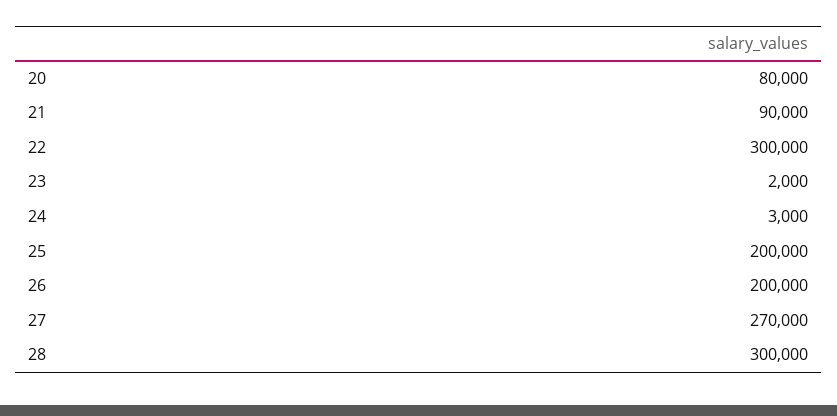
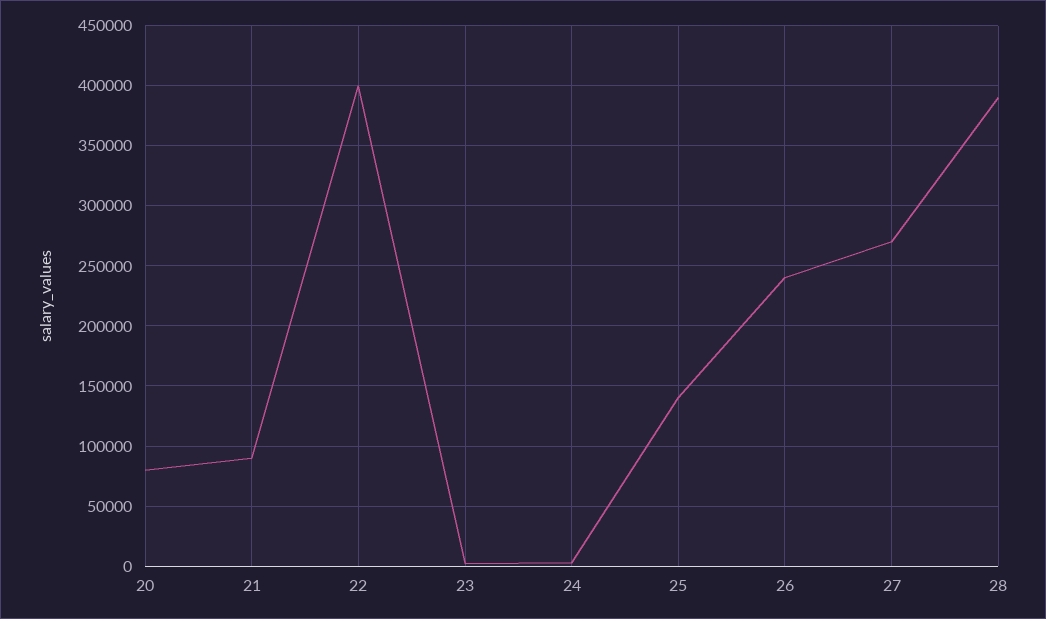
22: 300000 -> 400000
25: 200000 -> 140000
26: 200000 -> 240000
28: 300000 -> 390000

